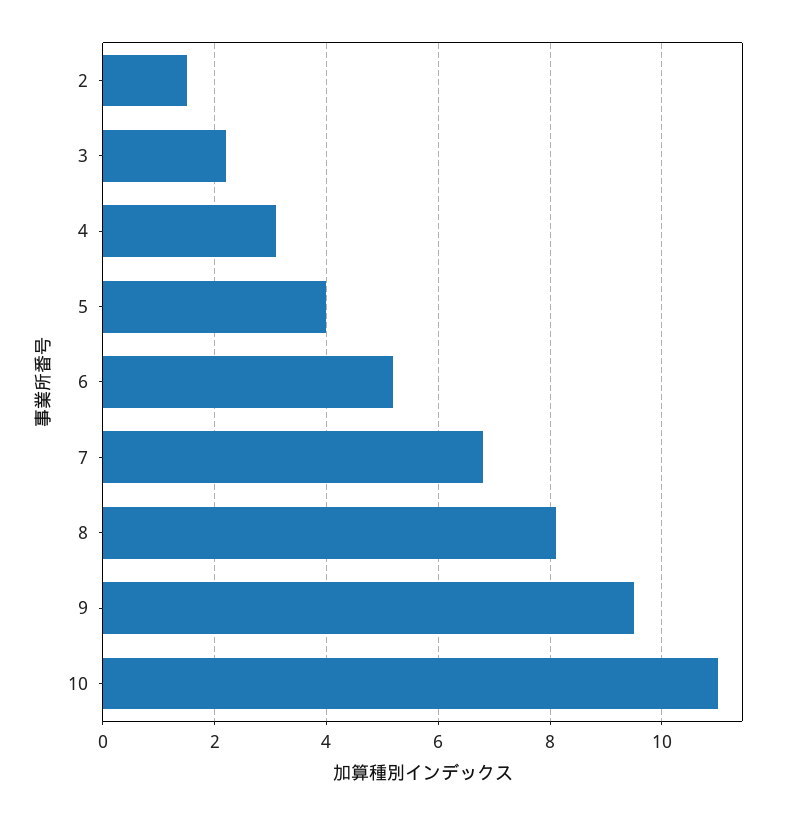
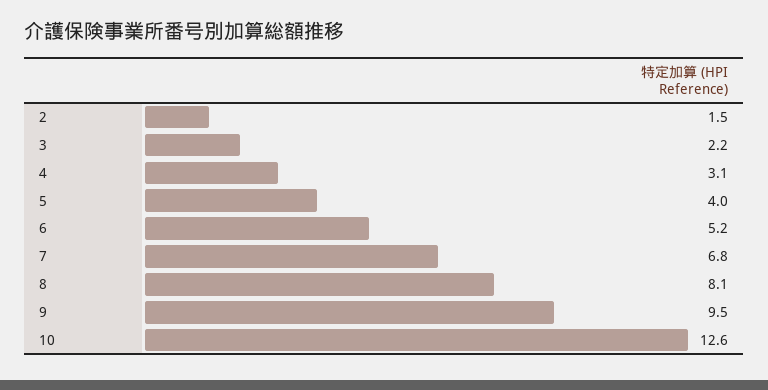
10: 11 -> 12.6

